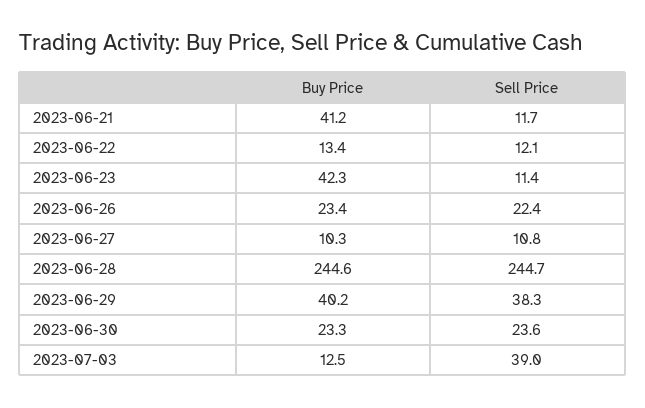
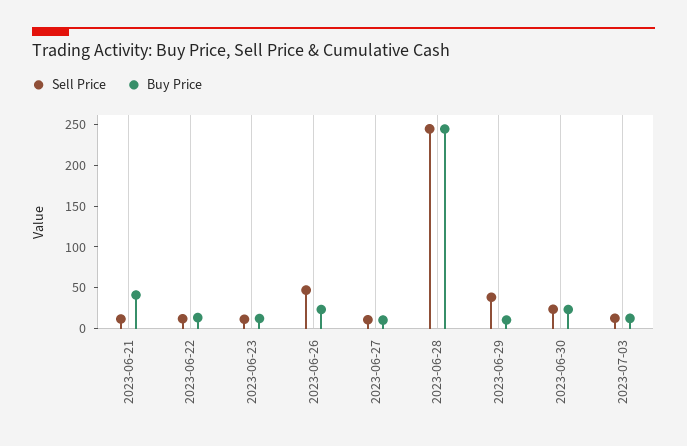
Buy Price, 2023-06-23: 42.3 -> 10
Sell Price, 2023-06-26: 22.4 -> 50
Buy Price, 2023-06-29: 40.2 -> 10
Sell Price, 2023-07-03: 39 -> 10

